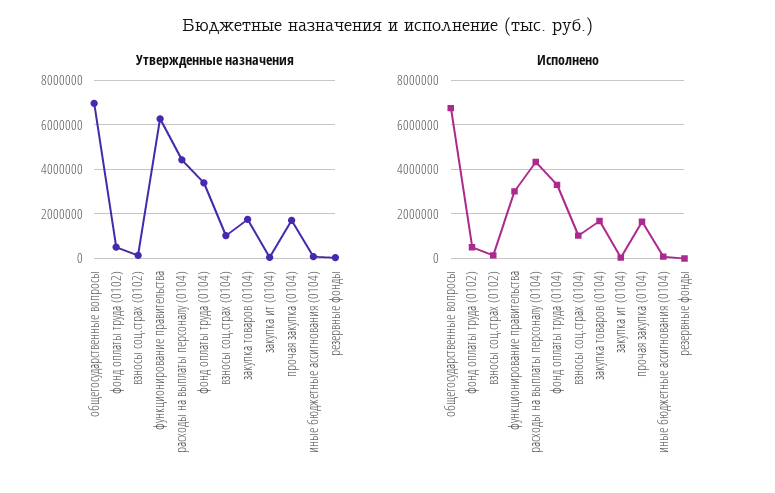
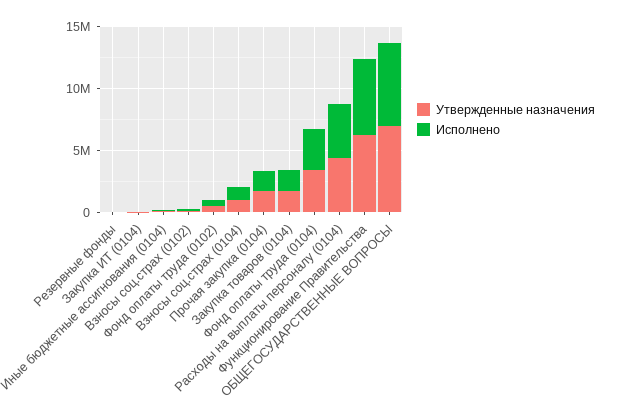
Исполнено, функционирование правительства: 3000000 -> 6000000

